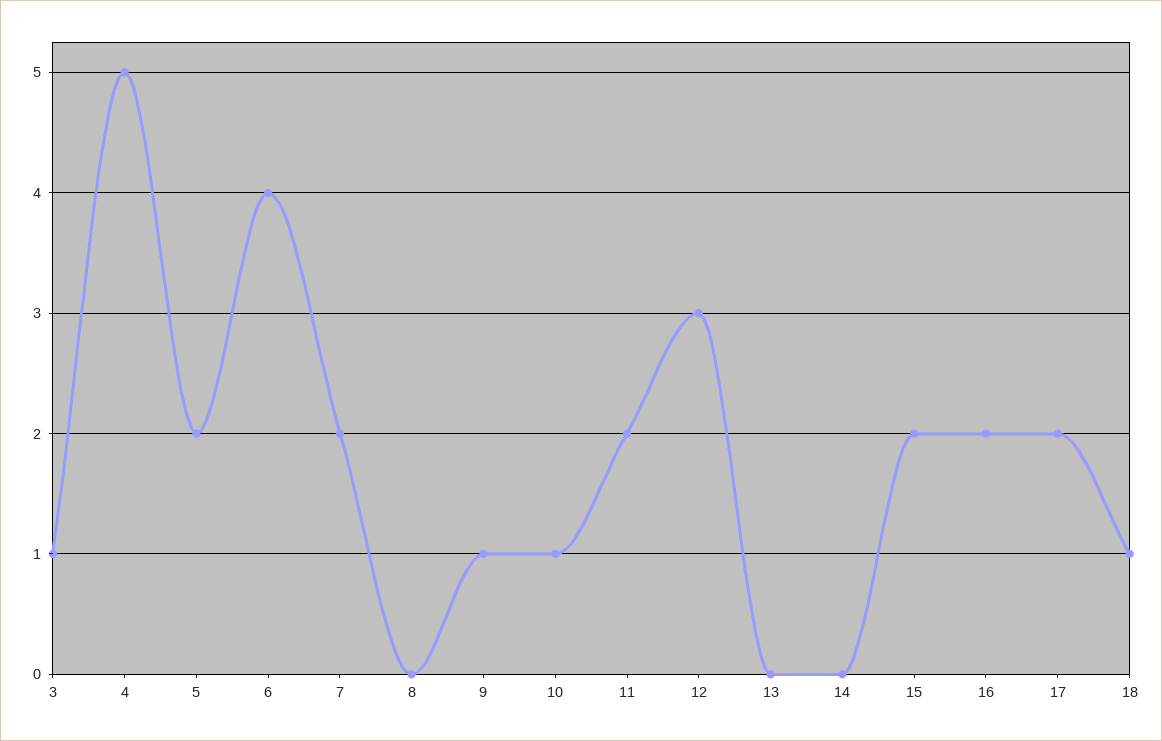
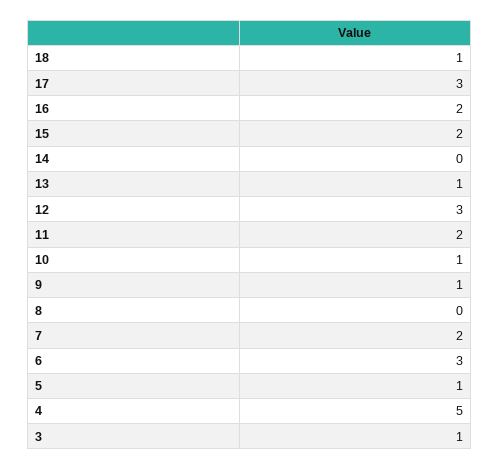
5: 2 -> 1
6: 4 -> 3
13: 0 -> 1
17: 2 -> 3

